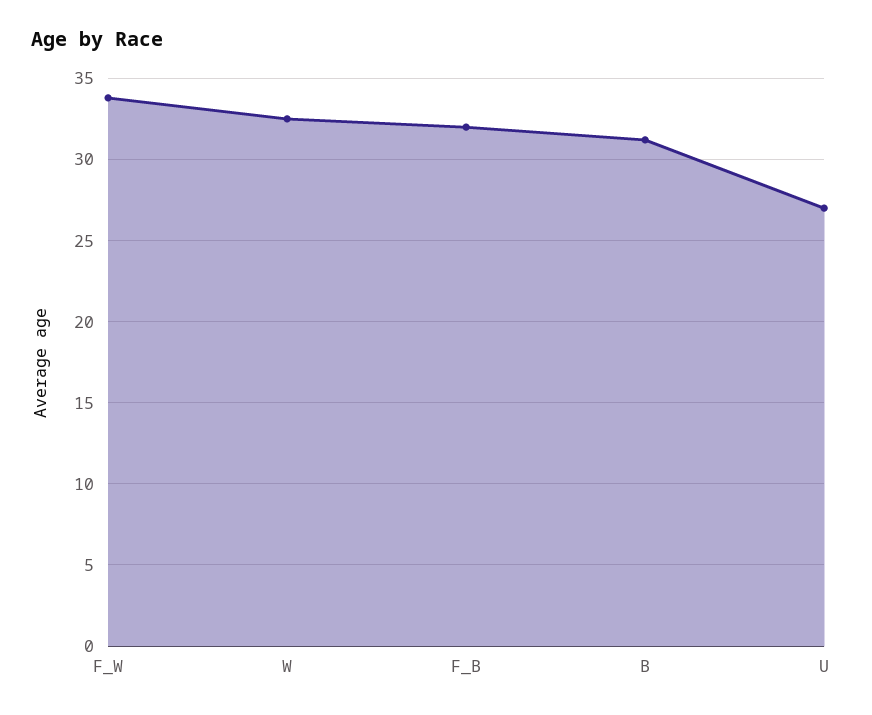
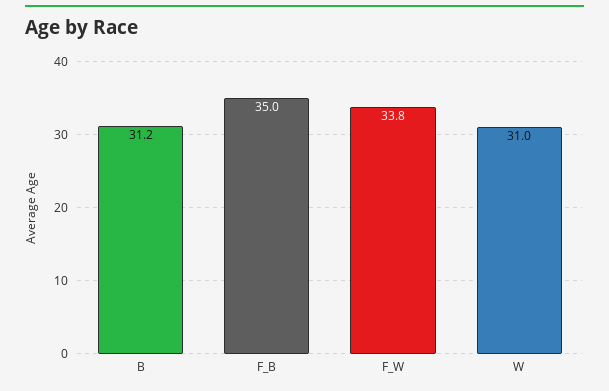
W: 32.5 -> 31
F_B: 32 -> 35
U: 27 -> none

